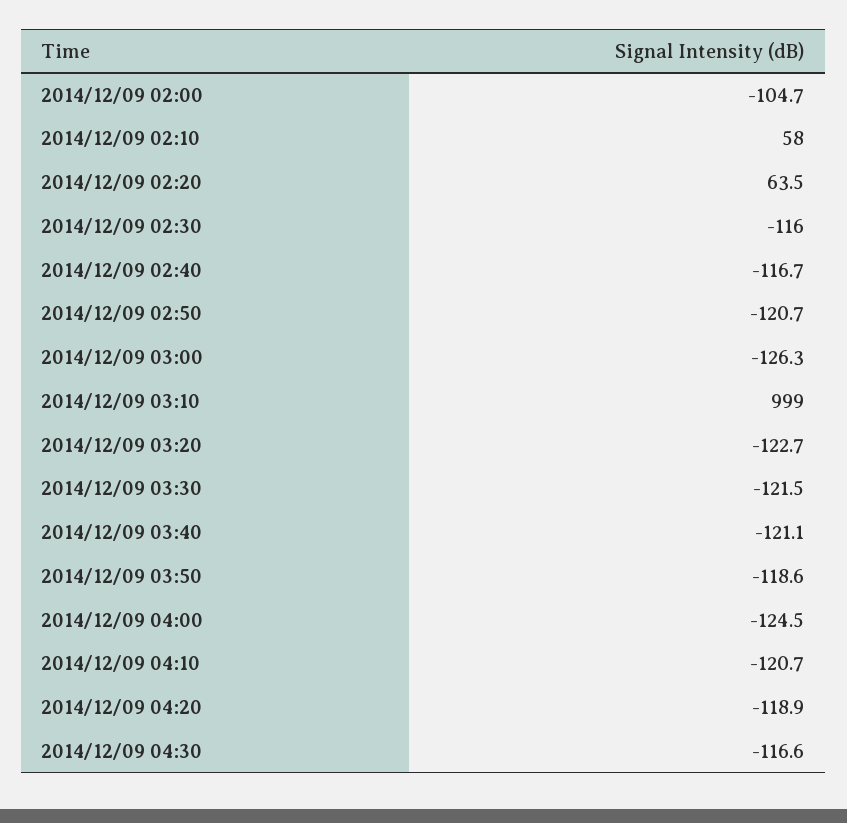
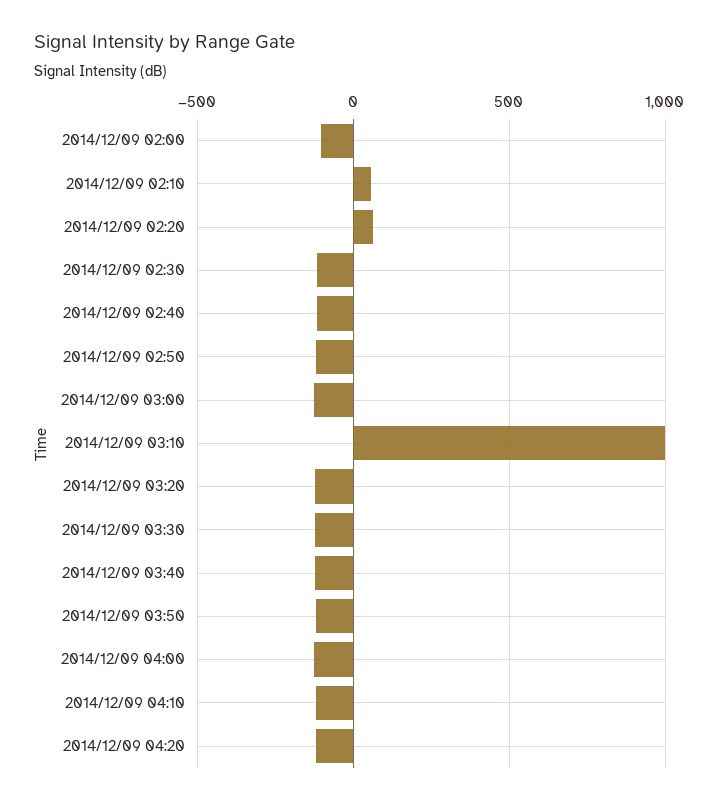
2014/12/09 04:30: -116.6 -> none

